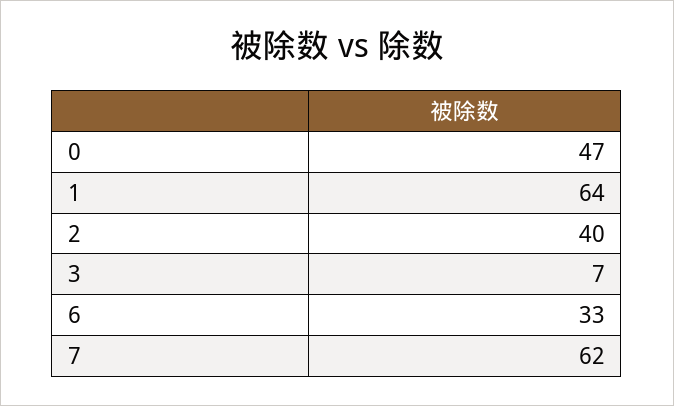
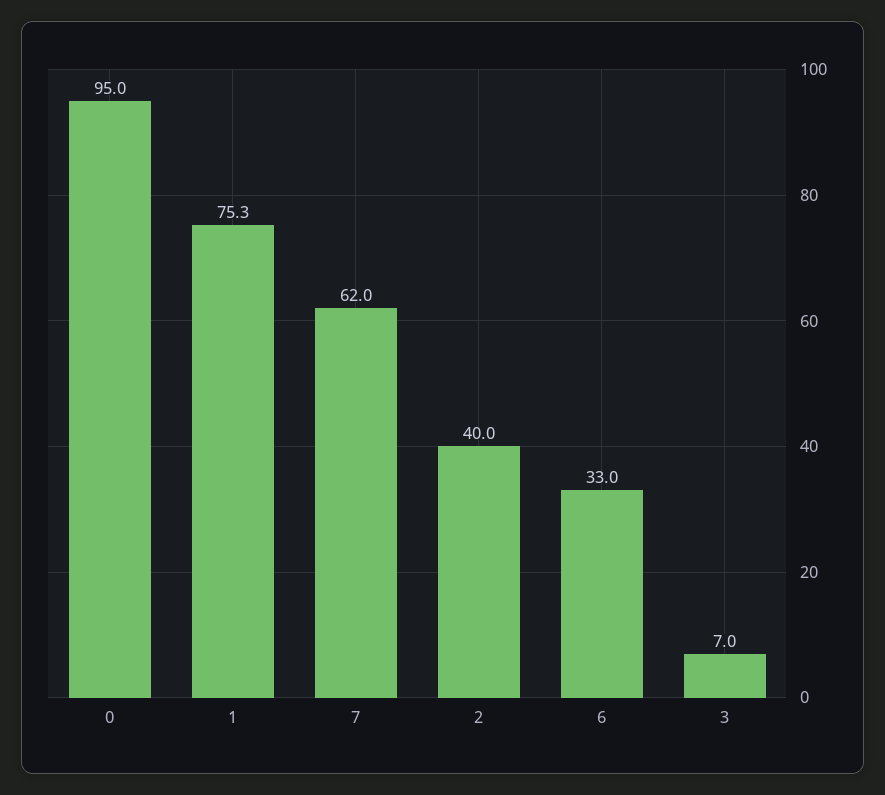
0: 47 -> 95
1: 64 -> 75.3

